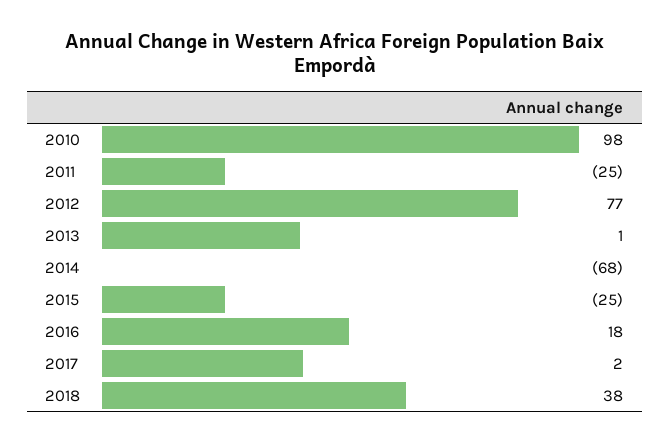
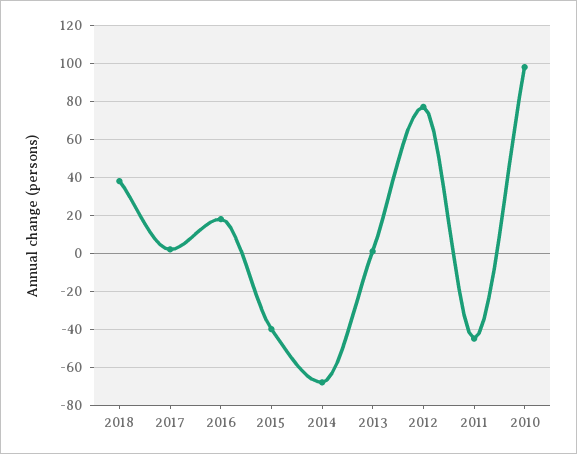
2011: -25 -> -45
2015: -25 -> -40

